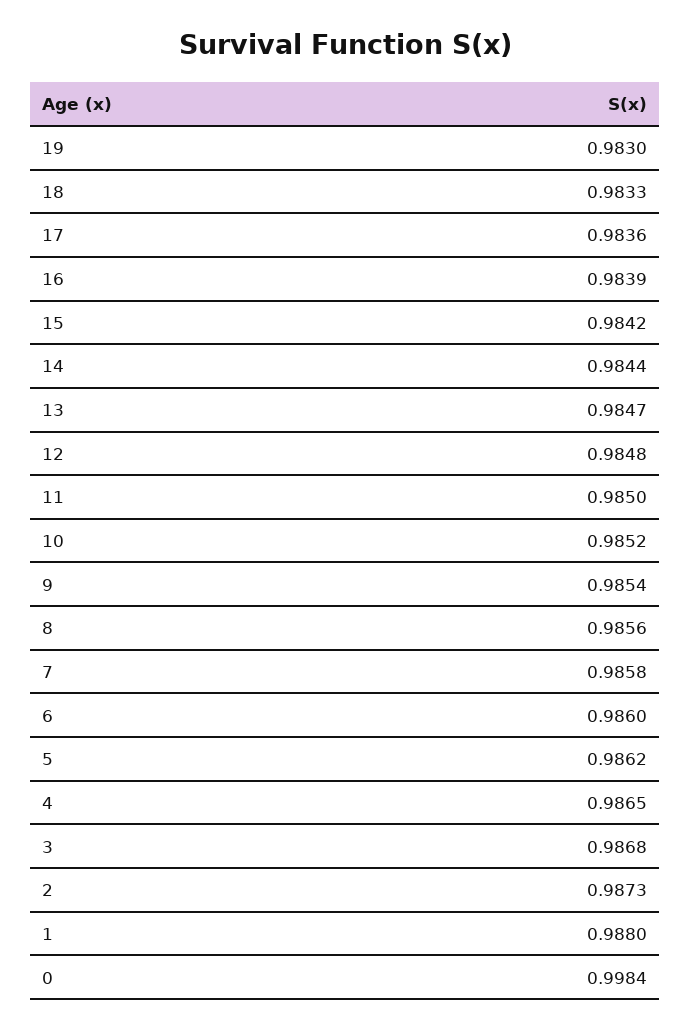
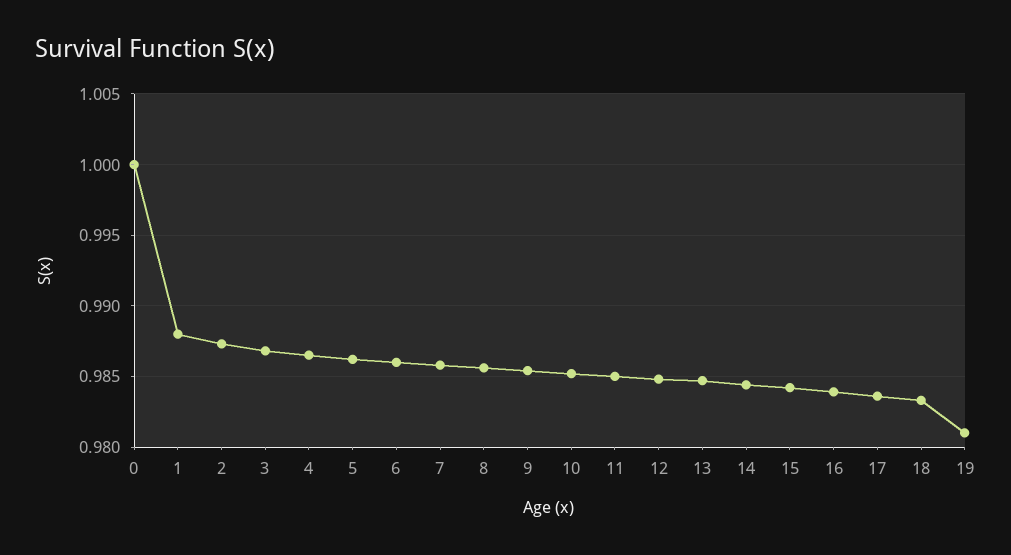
19: 0.983 -> 0.981
0: 0.9984 -> 1

